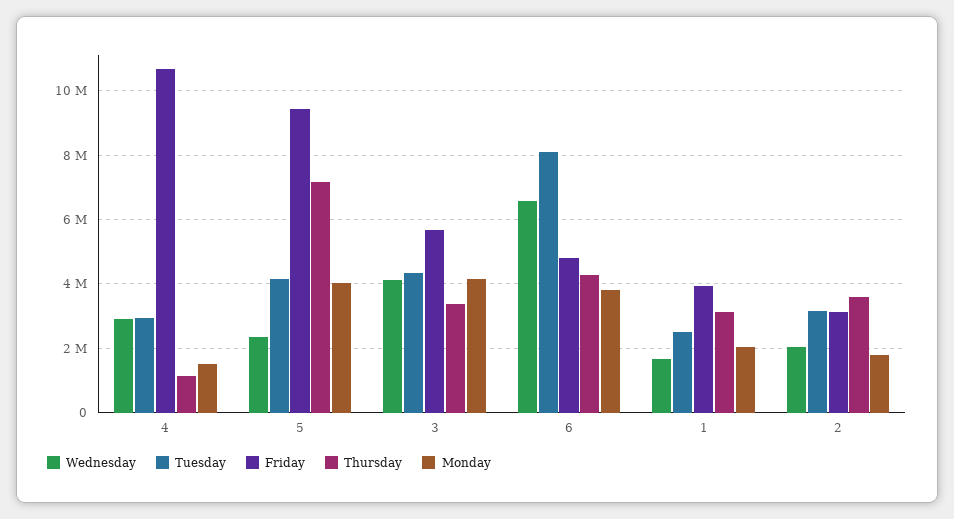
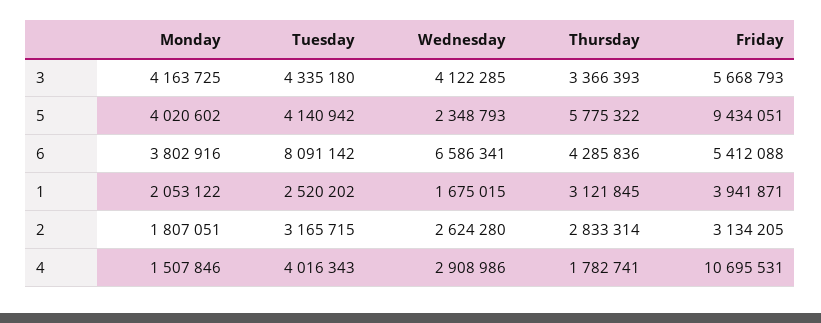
Tuesday, 4: 3000000 -> 4016343
Thursday, 4: 1200000 -> 1782741
Thursday, 5: 7200000 -> 5775322
Friday, 6: 4800000 -> 5412088
Wednesday, 2: 2000000 -> 2624280
Thursday, 2: 3600000 -> 2833314

